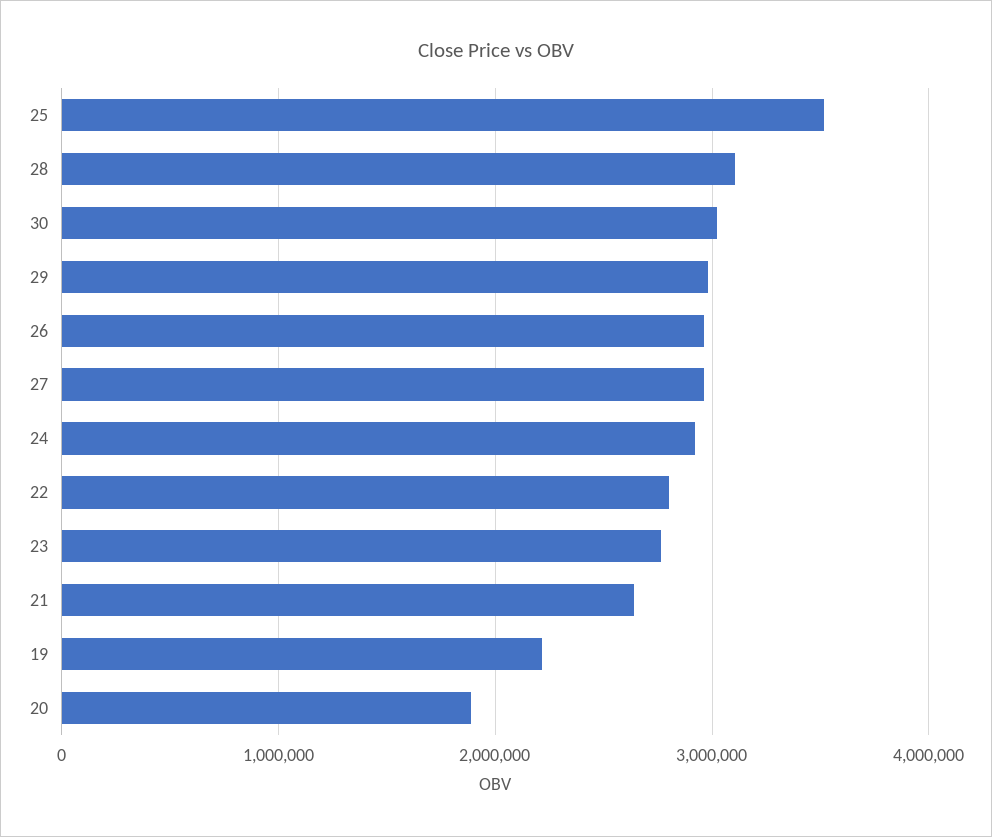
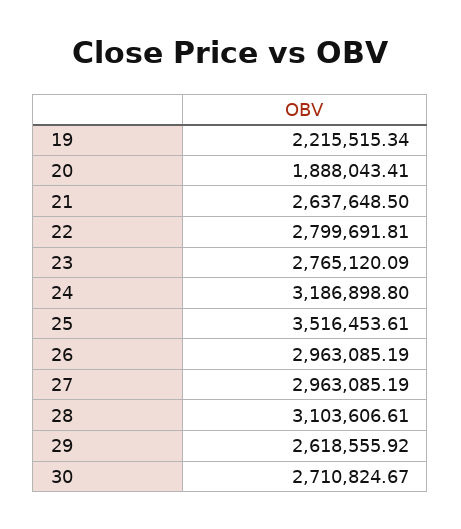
30: 3000000 -> 2710824.67
29: 3000000 -> 2618555.92
24: 2900000 -> 3186898.8

